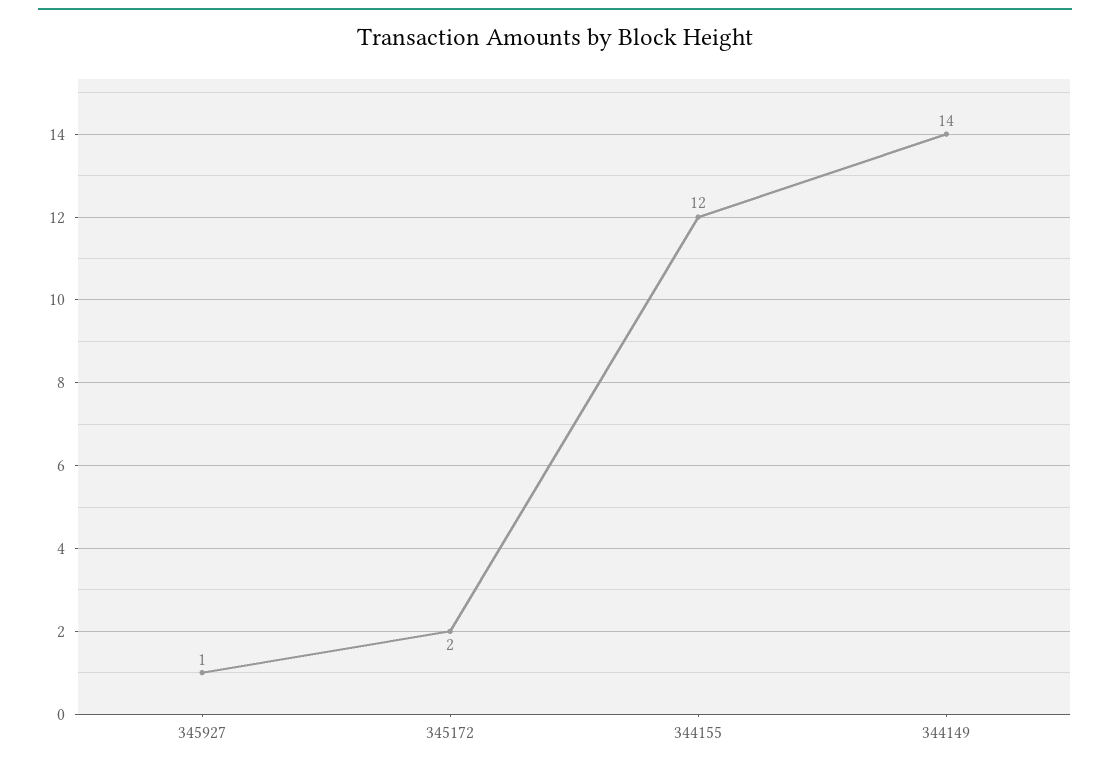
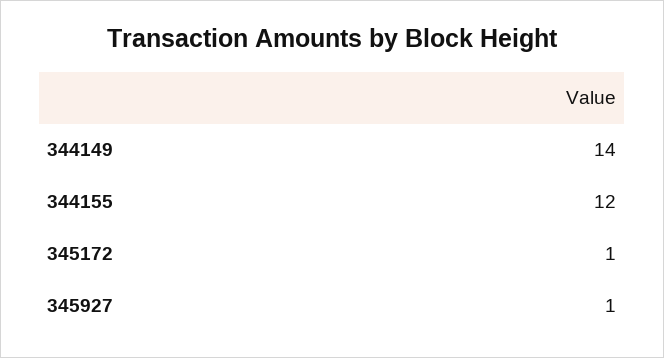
345172: 2 -> 1

